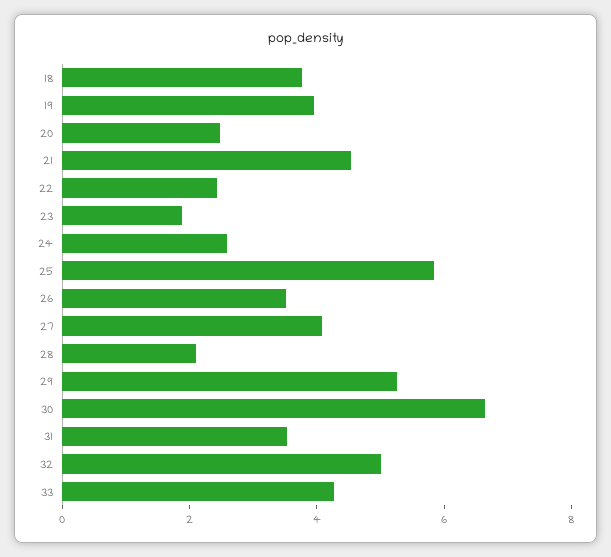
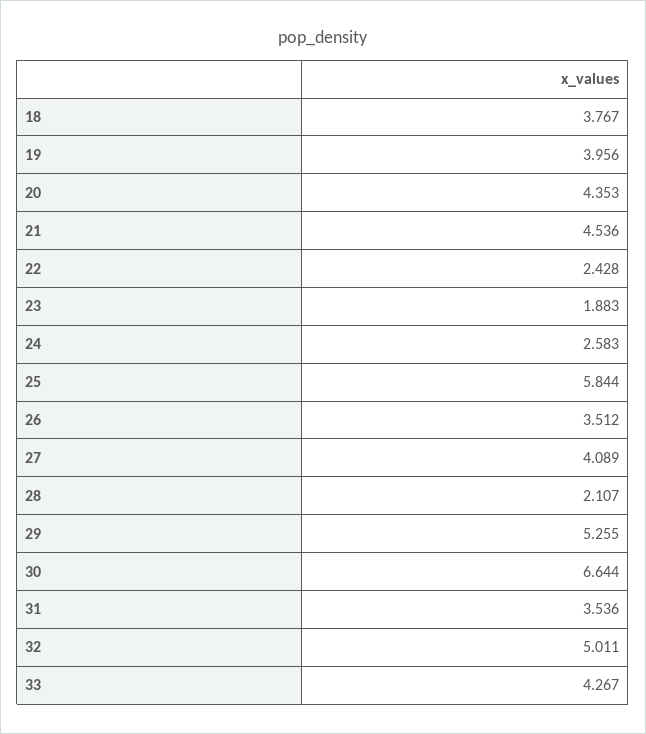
20: 2.5 -> 4.353

